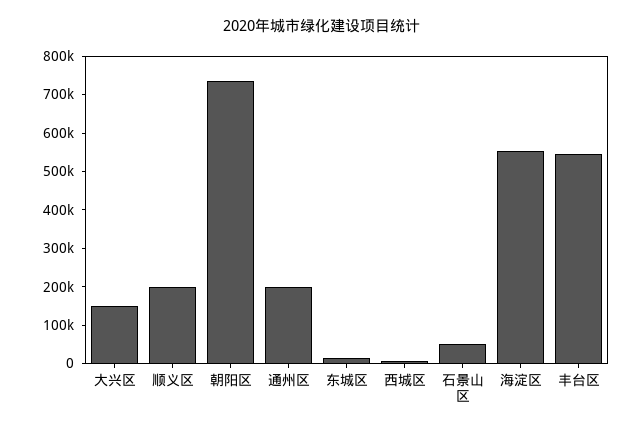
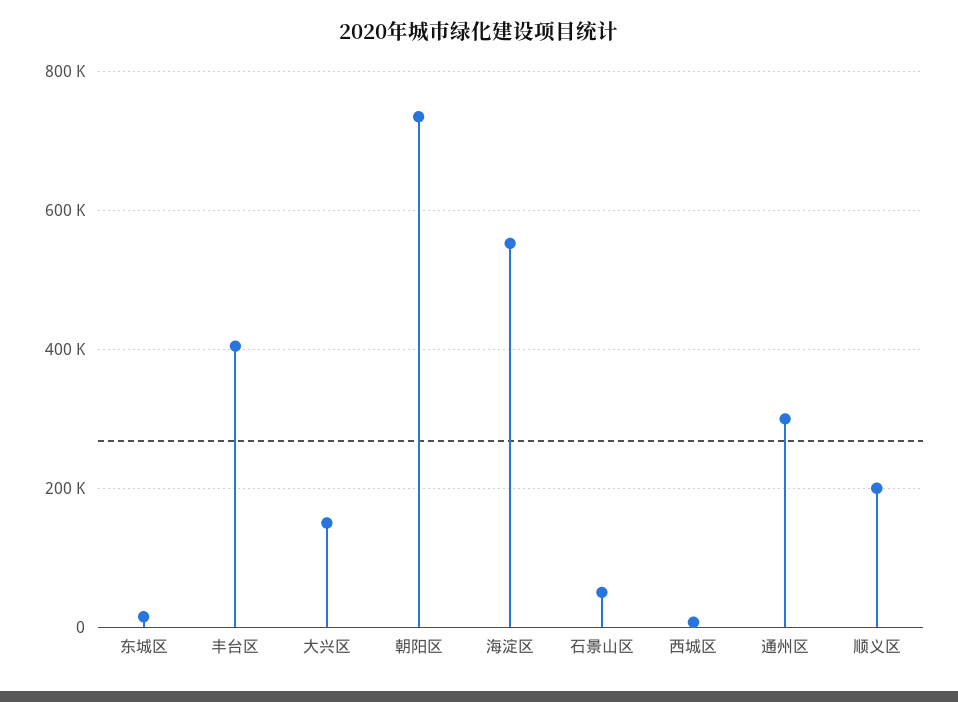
通州区: 200000 -> 300000
丰台区: 550000 -> 400000

